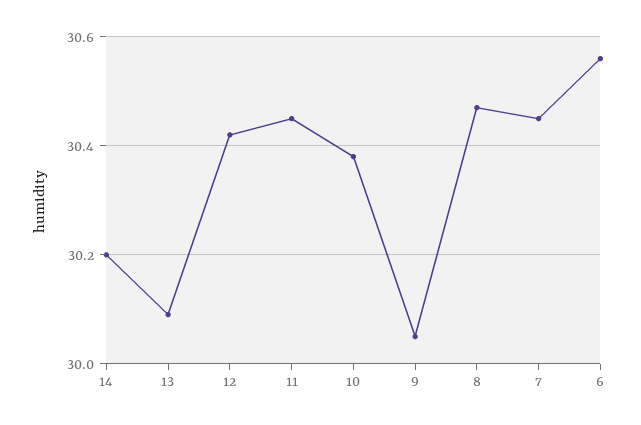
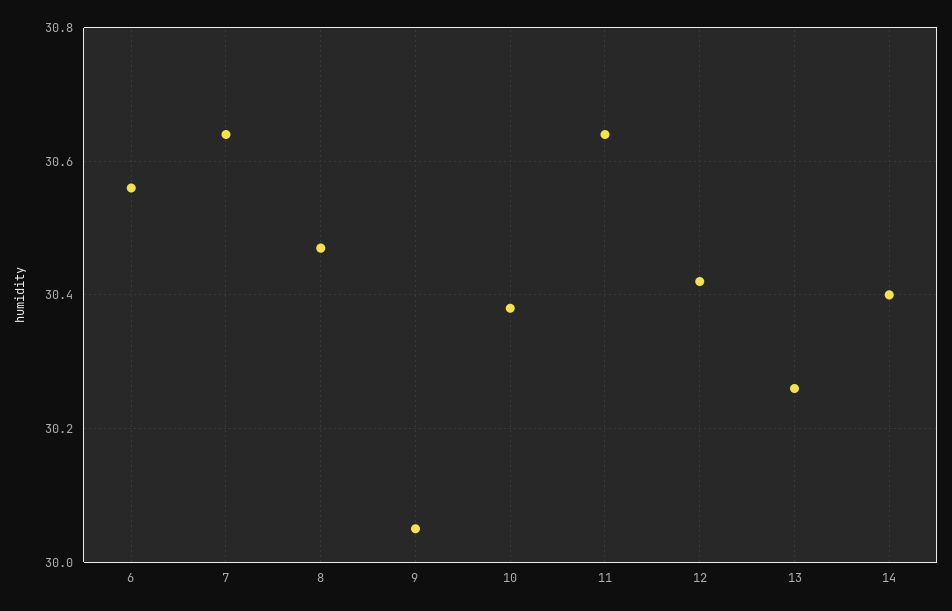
14: 30.2 -> 30.4
13: 30.1 -> 30.25
11: 30.45 -> 30.65
7: 30.45 -> 30.65

